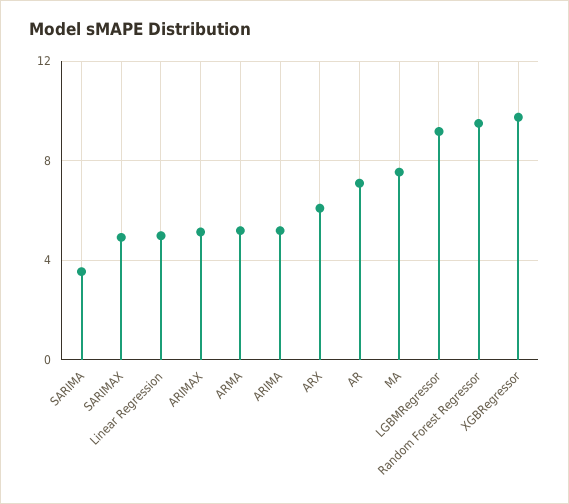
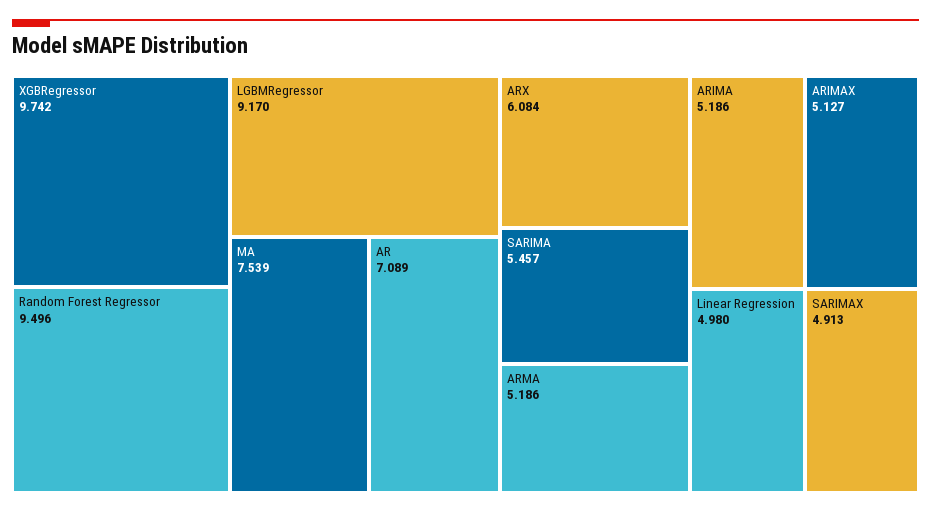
SARIMA: 3.5 -> 5.457

